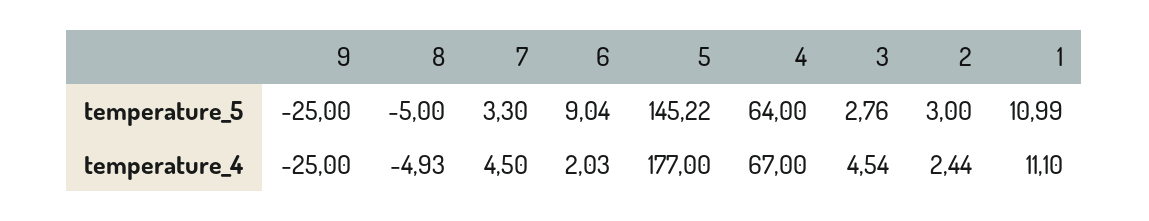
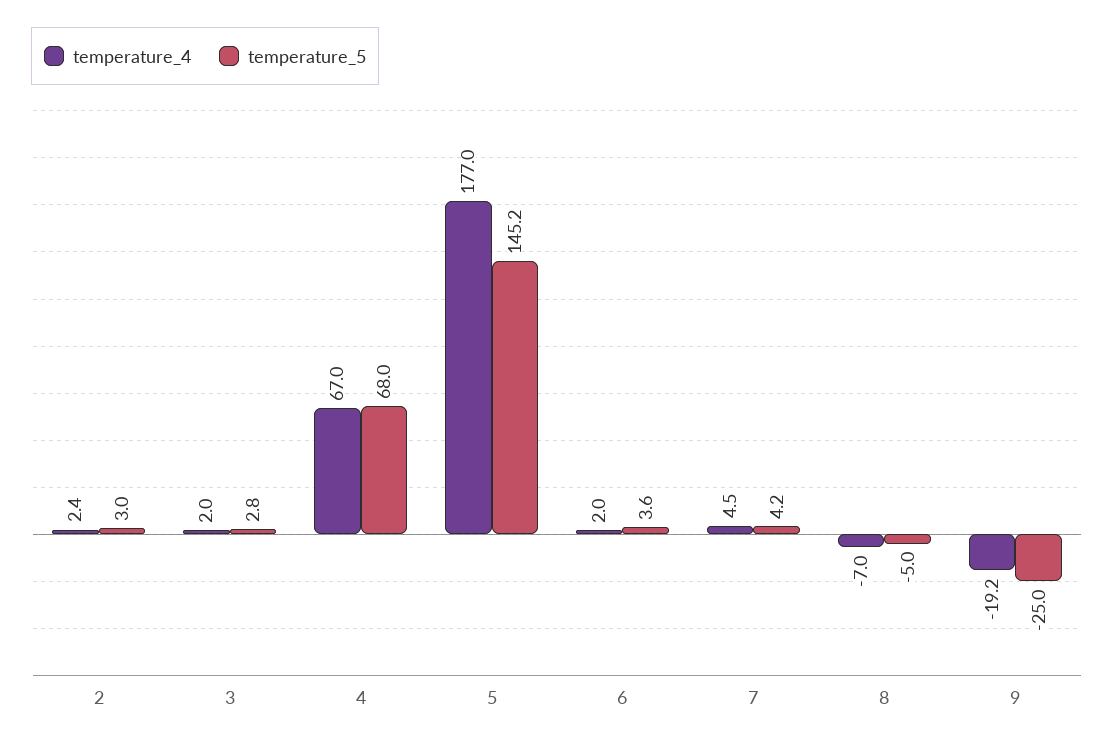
temperature_5, 7: 3.3 -> 4.2
temperature_5, 6: 9.04 -> 3.6
temperature_5, 4: 64 -> 68
temperature_5, 1: 10.99 -> none
temperature_4, 9: -25 -> -19.2
temperature_4, 8: -4.93 -> -7
temperature_4, 3: 4.54 -> 2
temperature_4, 1: 11.1 -> none

